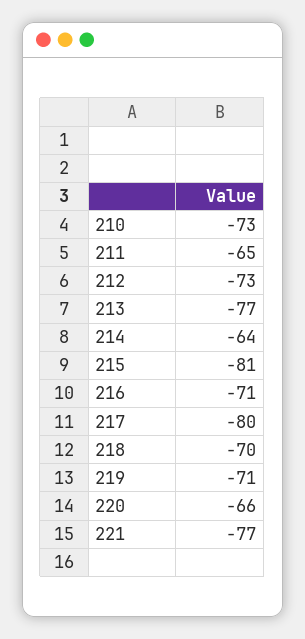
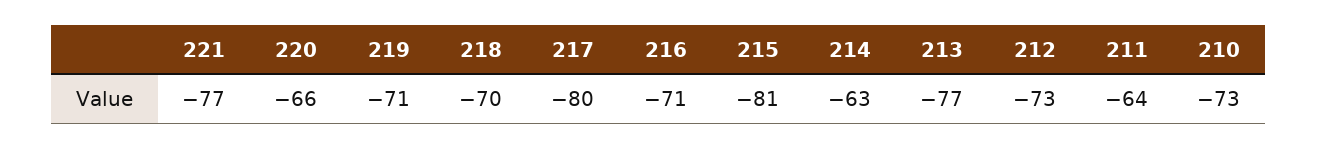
211: -65 -> -64
214: -64 -> -63

